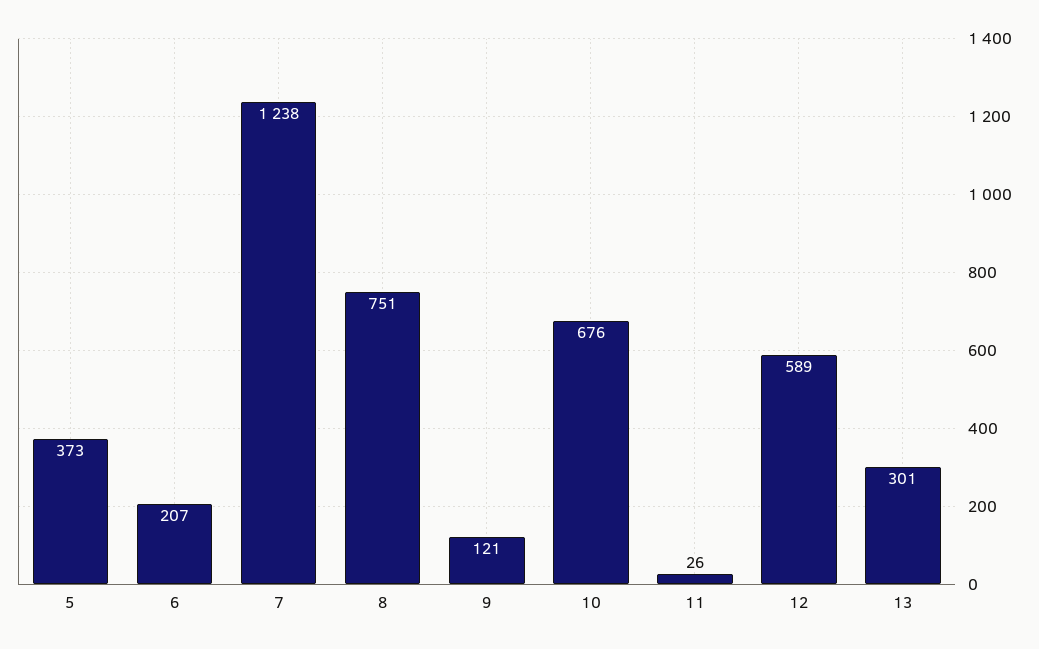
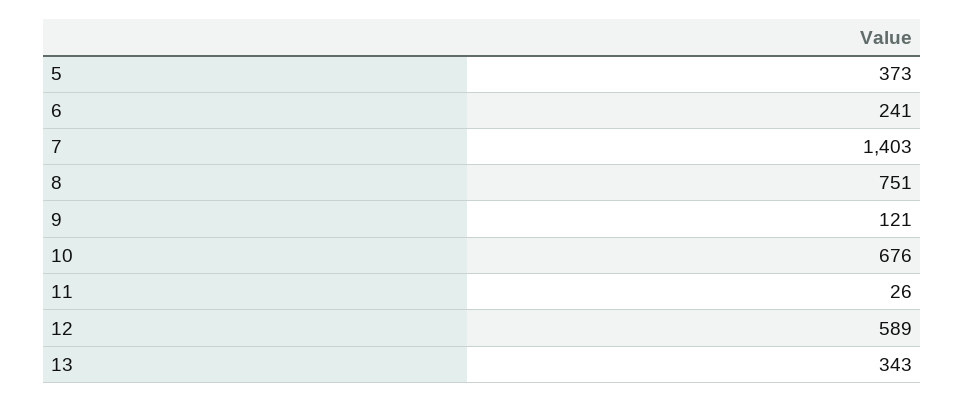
6: 207 -> 241
7: 1238 -> 1403
13: 301 -> 343

